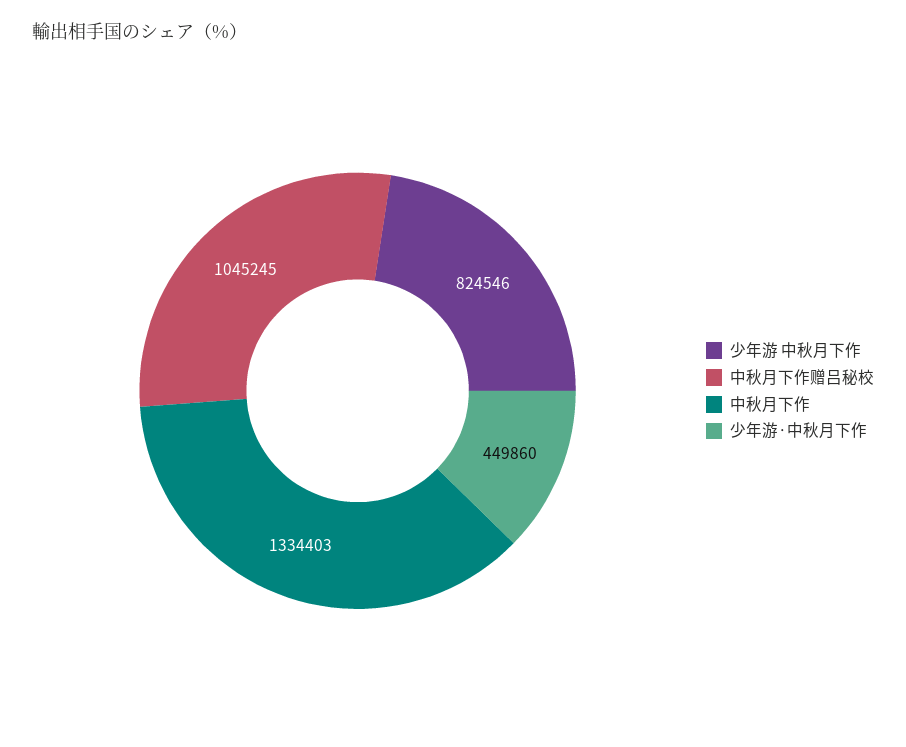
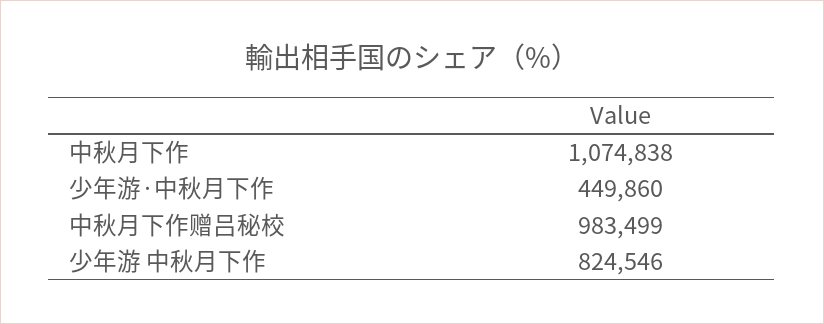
中秋月下作赠吕秘校: 1045245 -> 983499
中秋月下作: 1334403 -> 1074838

